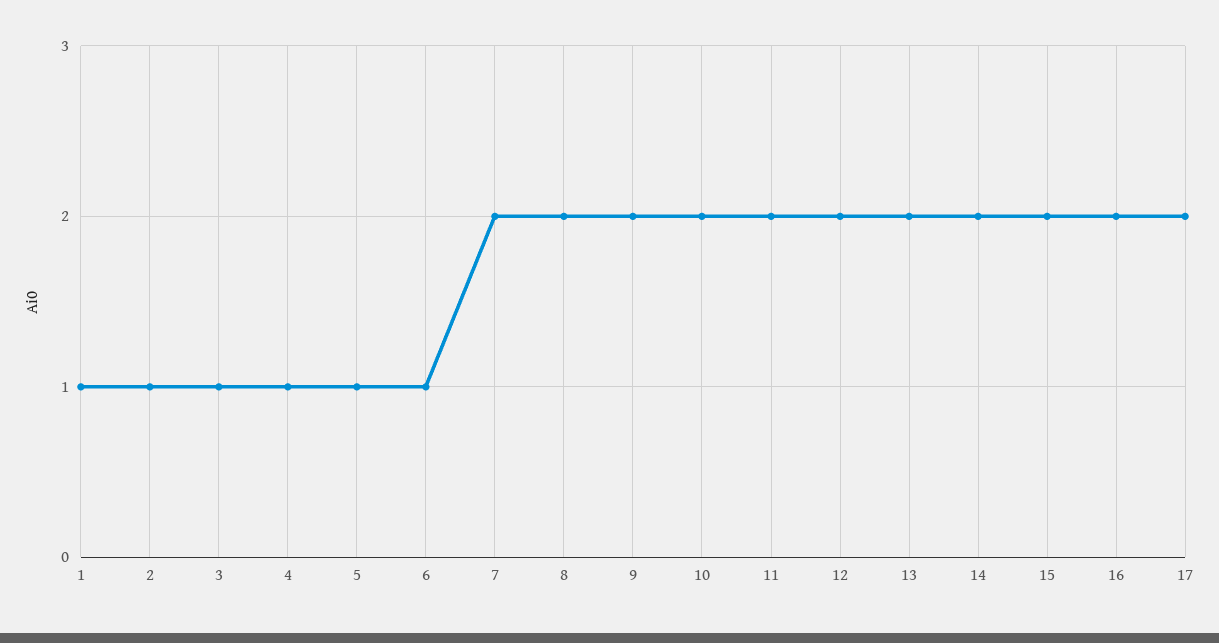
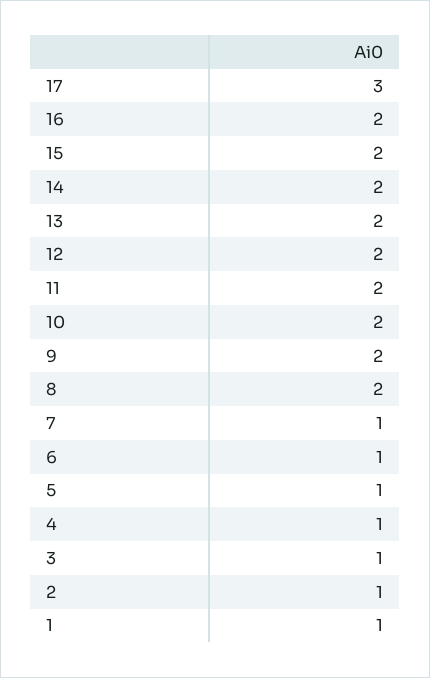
7: 2 -> 1
17: 2 -> 3

